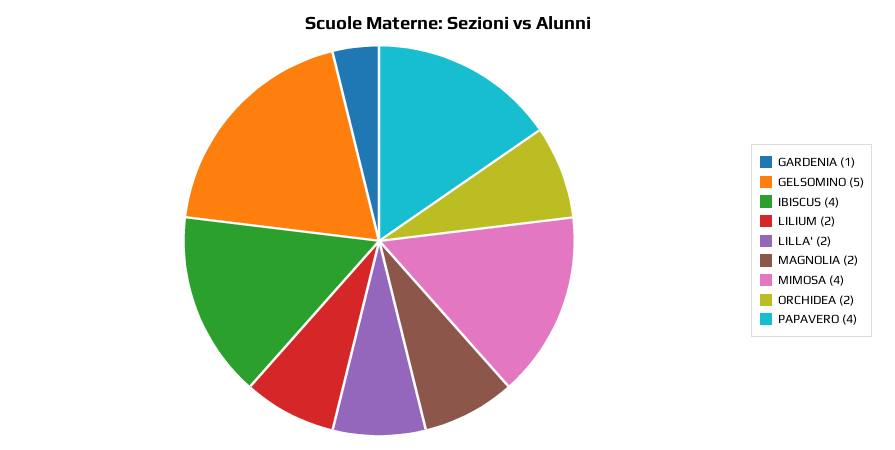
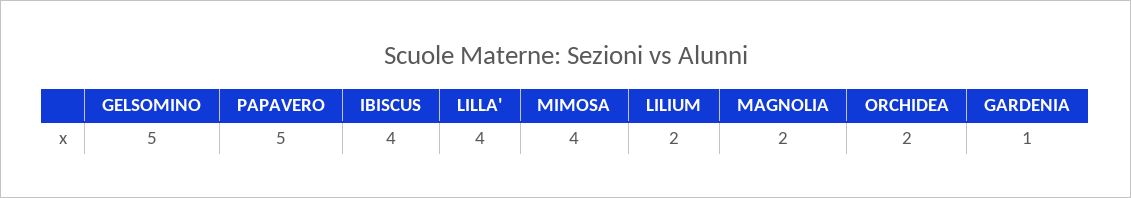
LILLA': 2 -> 4
PAPAVERO: 4 -> 5

